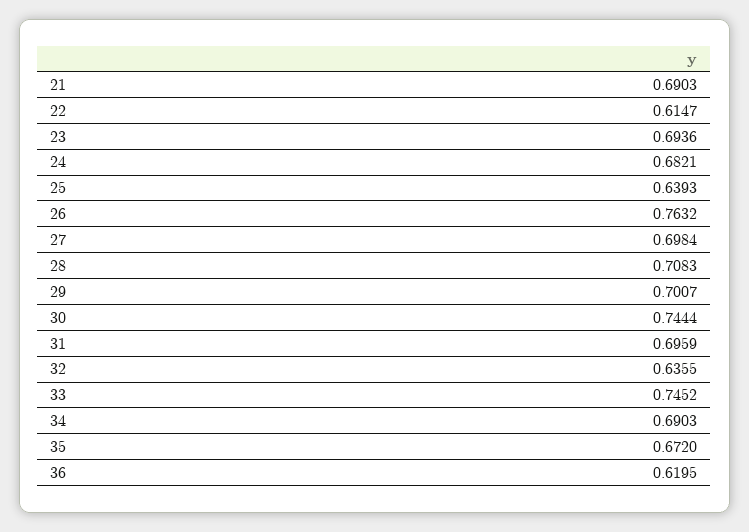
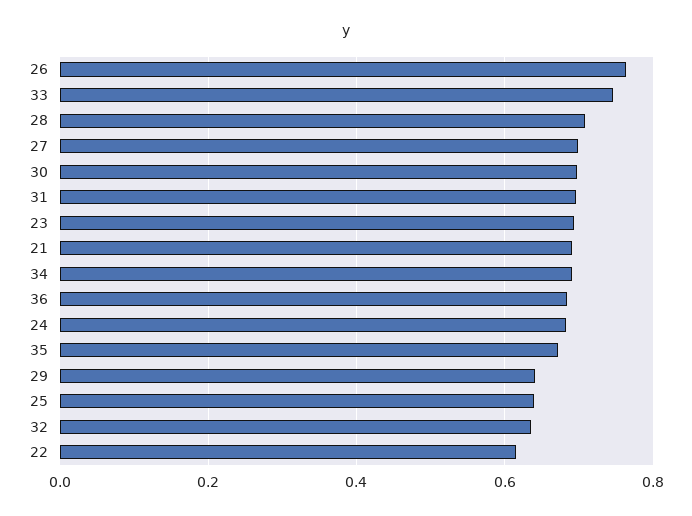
29: 0.7007 -> 0.64
30: 0.7444 -> 0.7
36: 0.6195 -> 0.68

